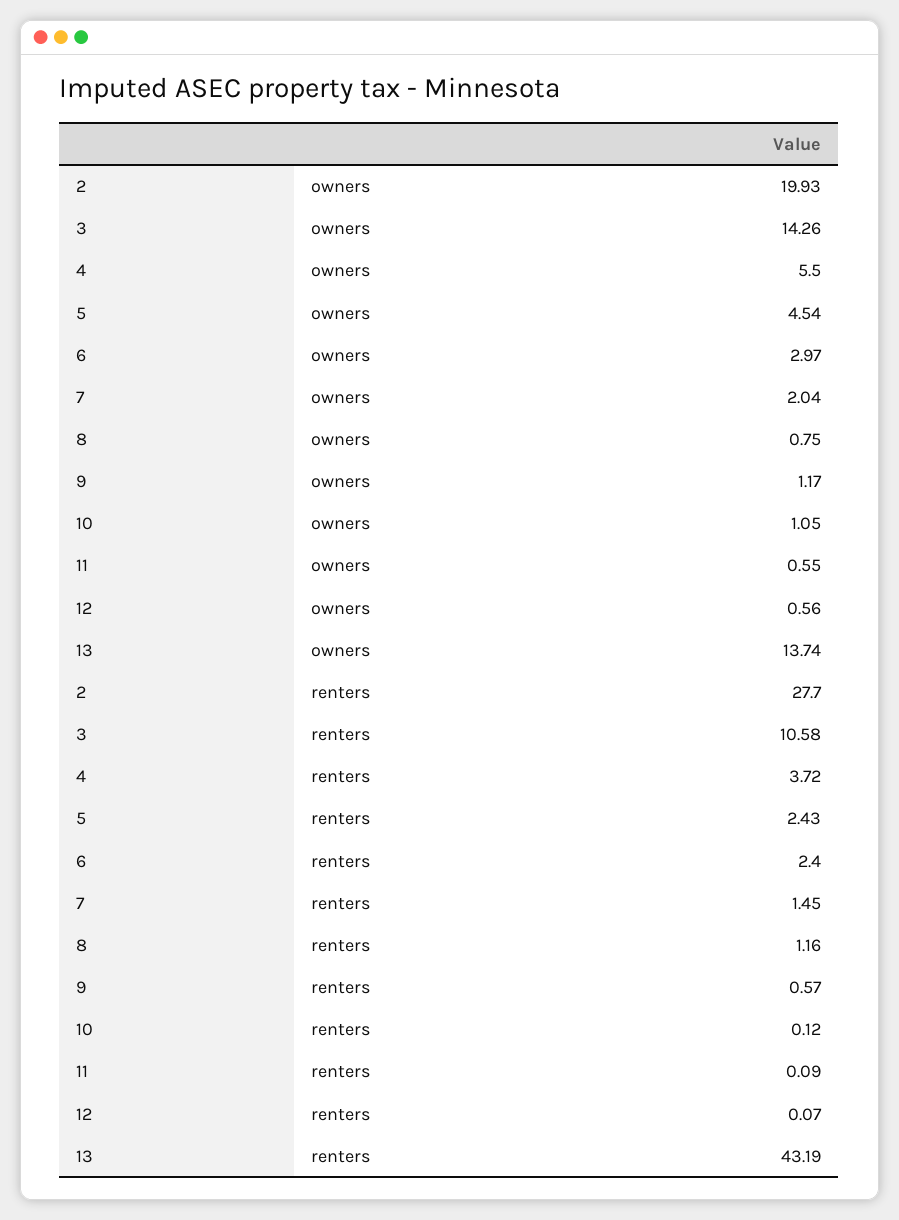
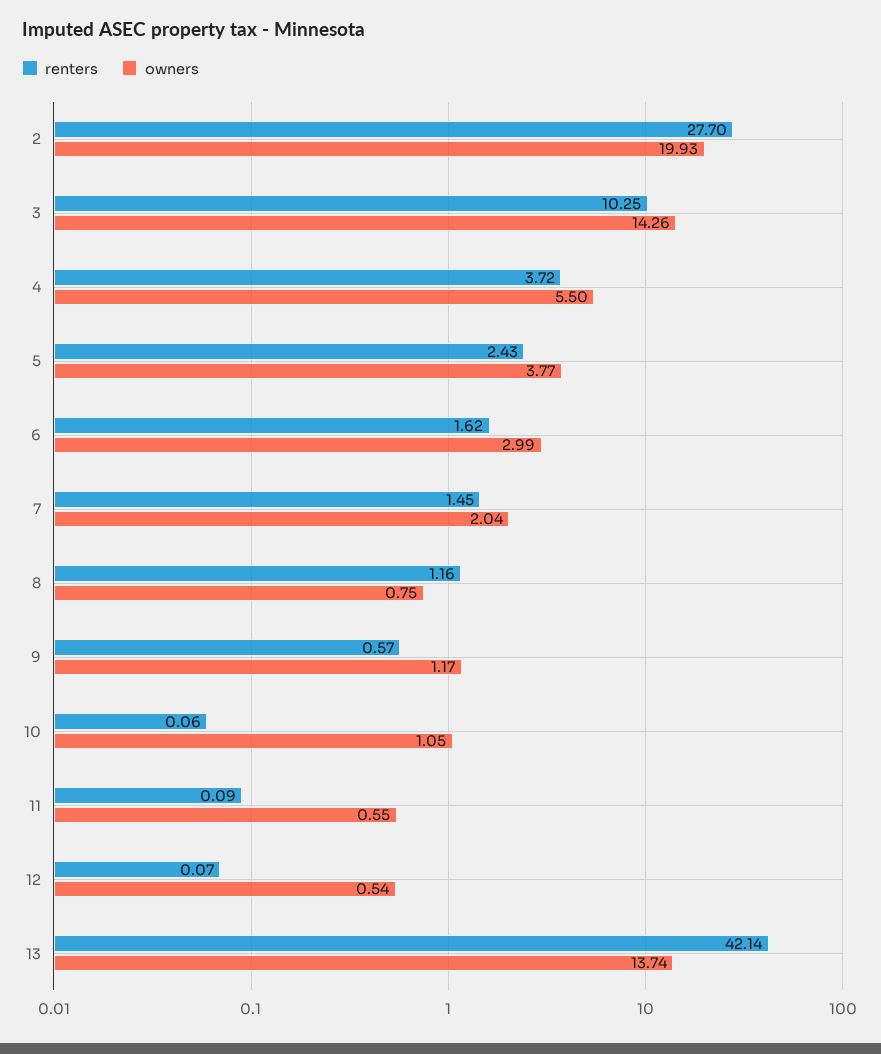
owners, 5: 4.54 -> 3.77
owners, 6: 2.97 -> 2.99
owners, 12: 0.56 -> 0.54
renters, 3: 10.58 -> 10.25
renters, 6: 2.4 -> 1.62
renters, 10: 0.12 -> 0.06
renters, 13: 43.19 -> 42.14

